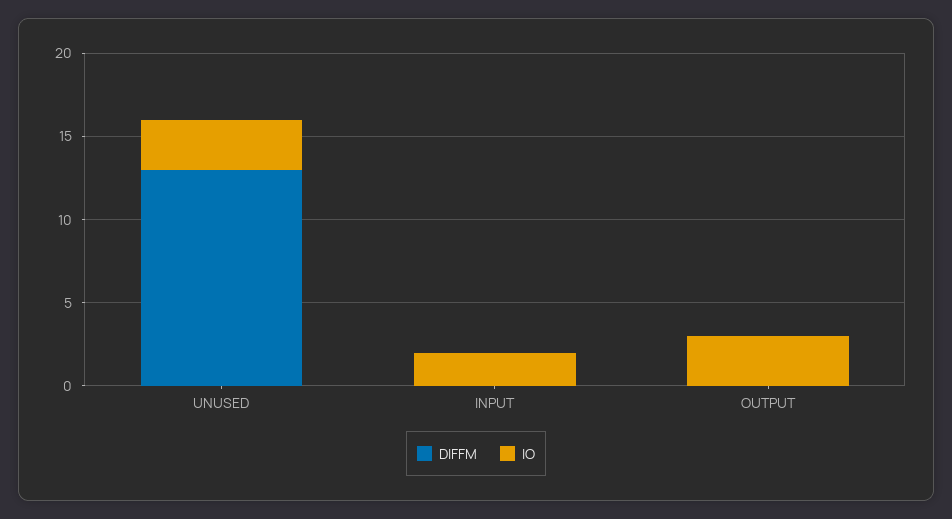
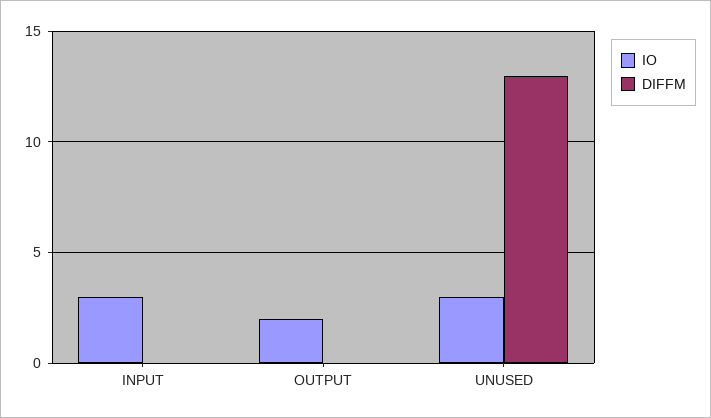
IO, INPUT: 2 -> 3
IO, OUTPUT: 3 -> 2

